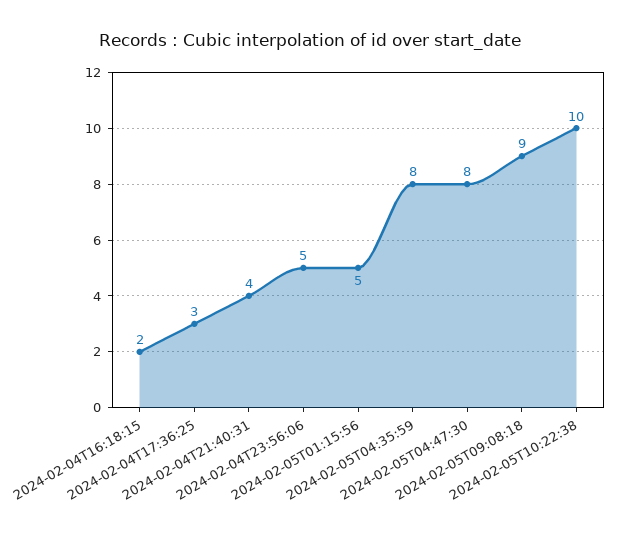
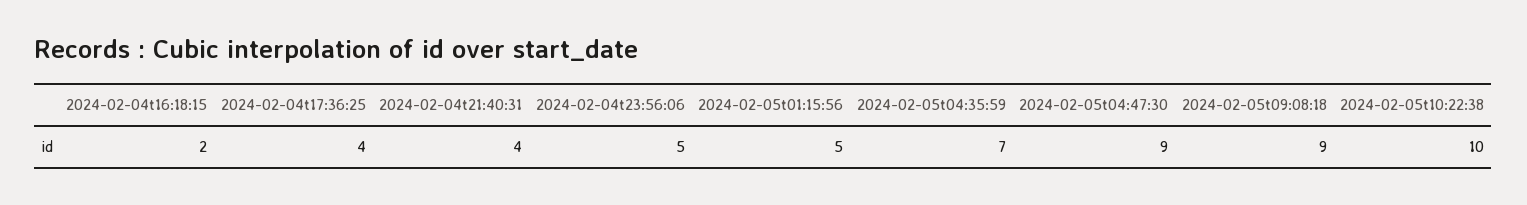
2024-02-04T17:36:25: 3 -> 4
2024-02-05T04:35:59: 8 -> 7
2024-02-05T04:47:30: 8 -> 9

